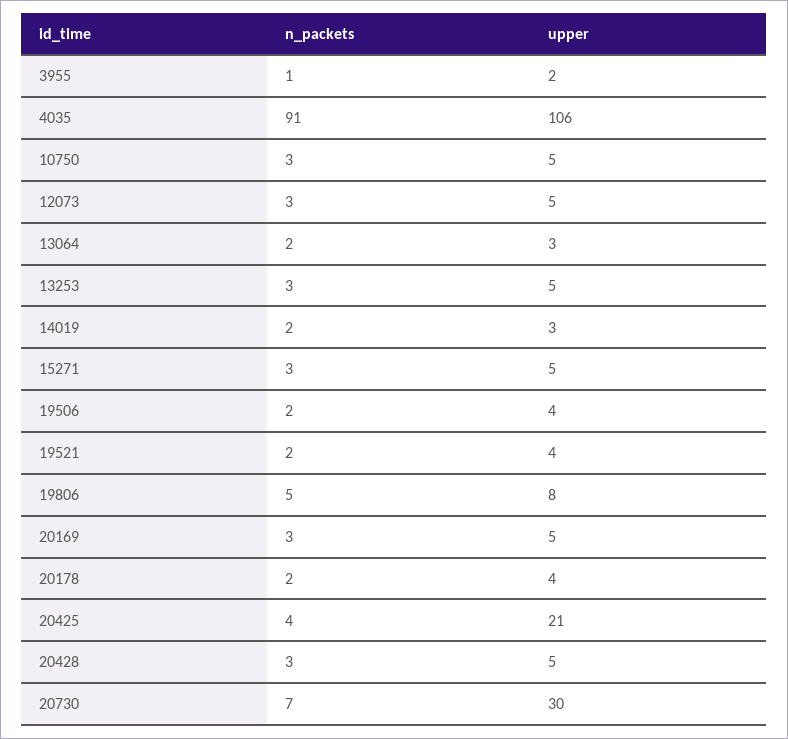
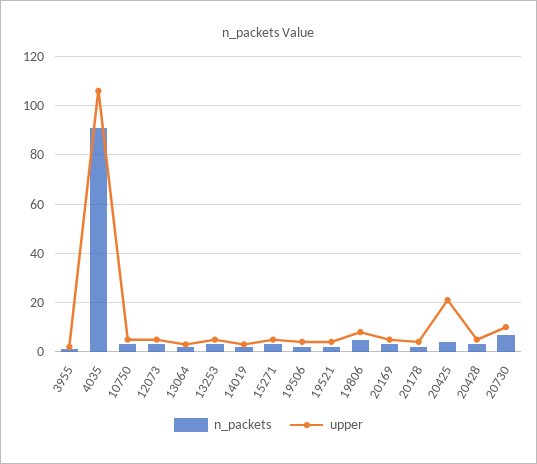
upper, 20730: 30 -> 10

